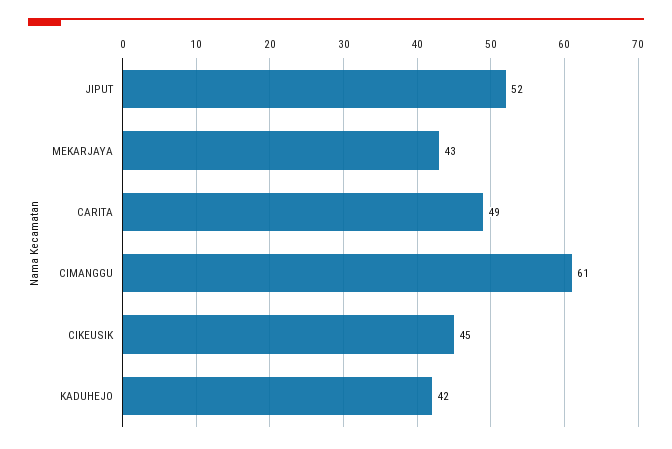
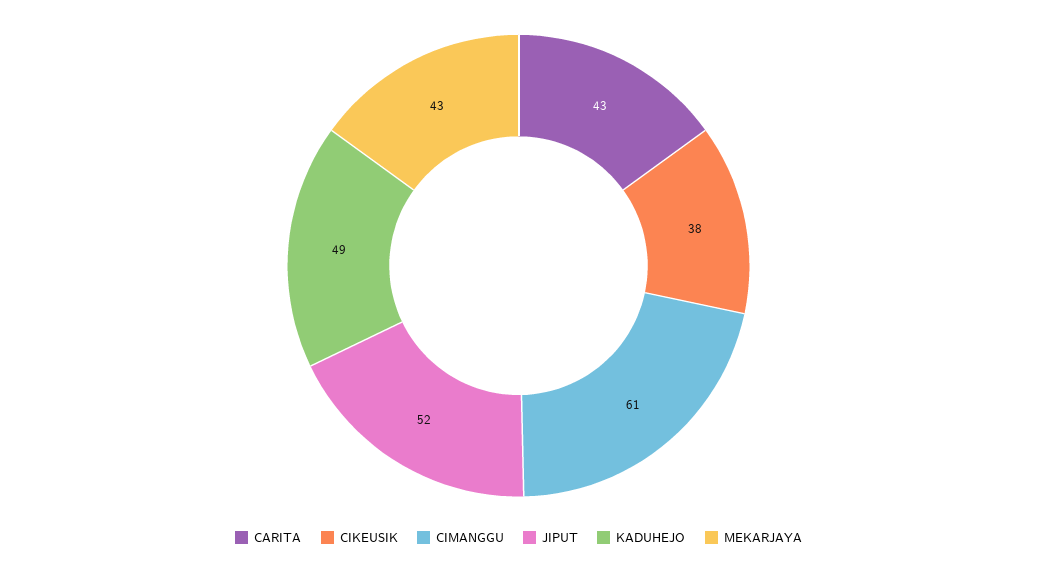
CARITA: 49 -> 43
CIKEUSIK: 45 -> 38
KADUHEJO: 42 -> 49

